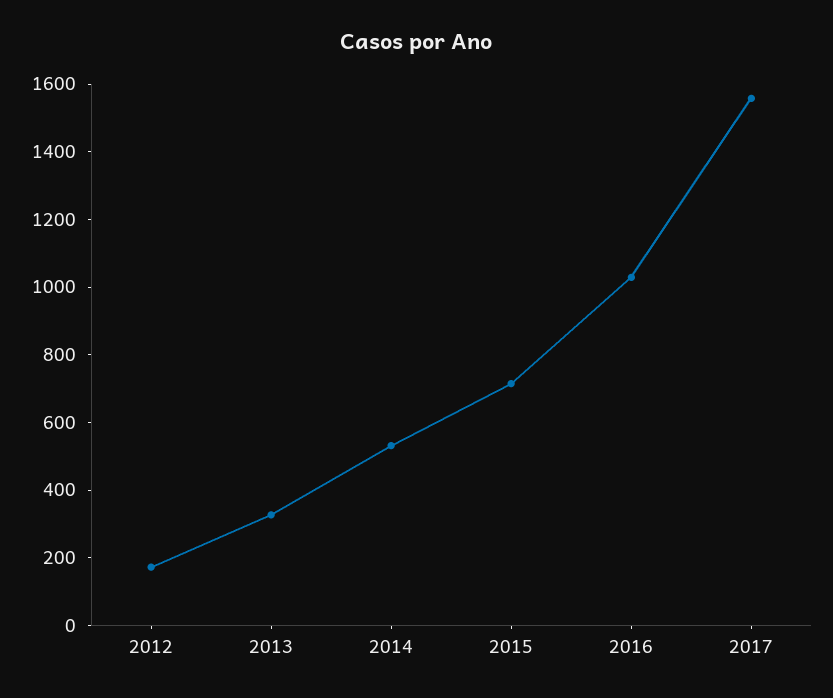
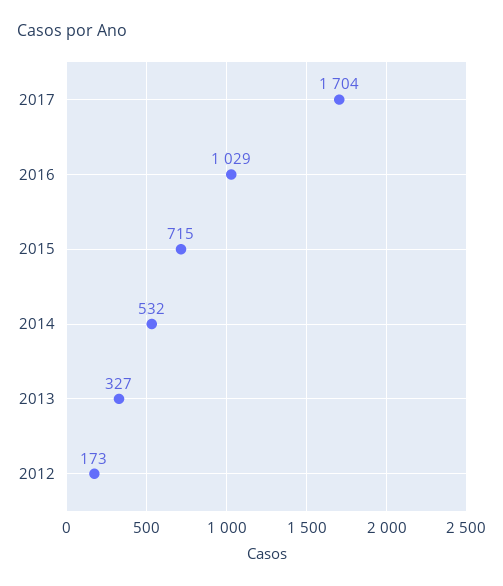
2017: 1550 -> 1704

